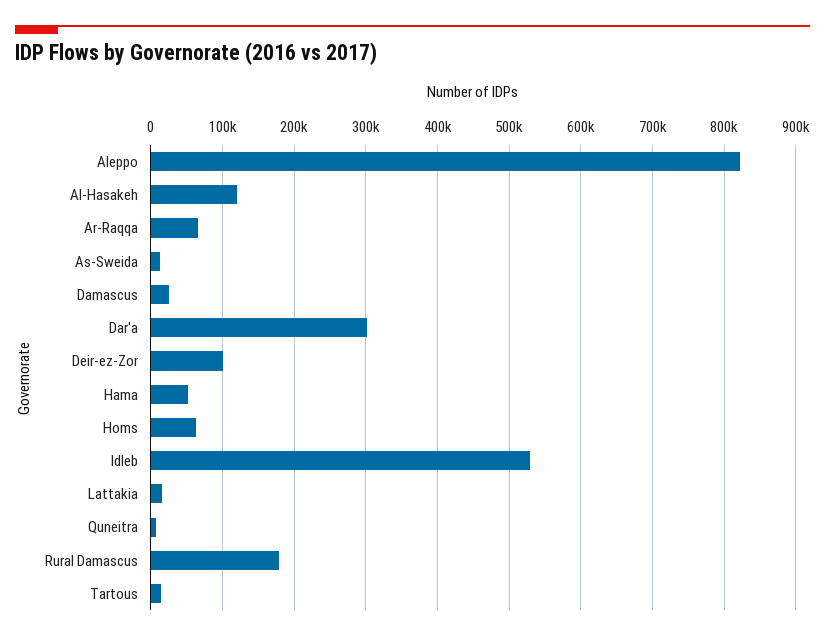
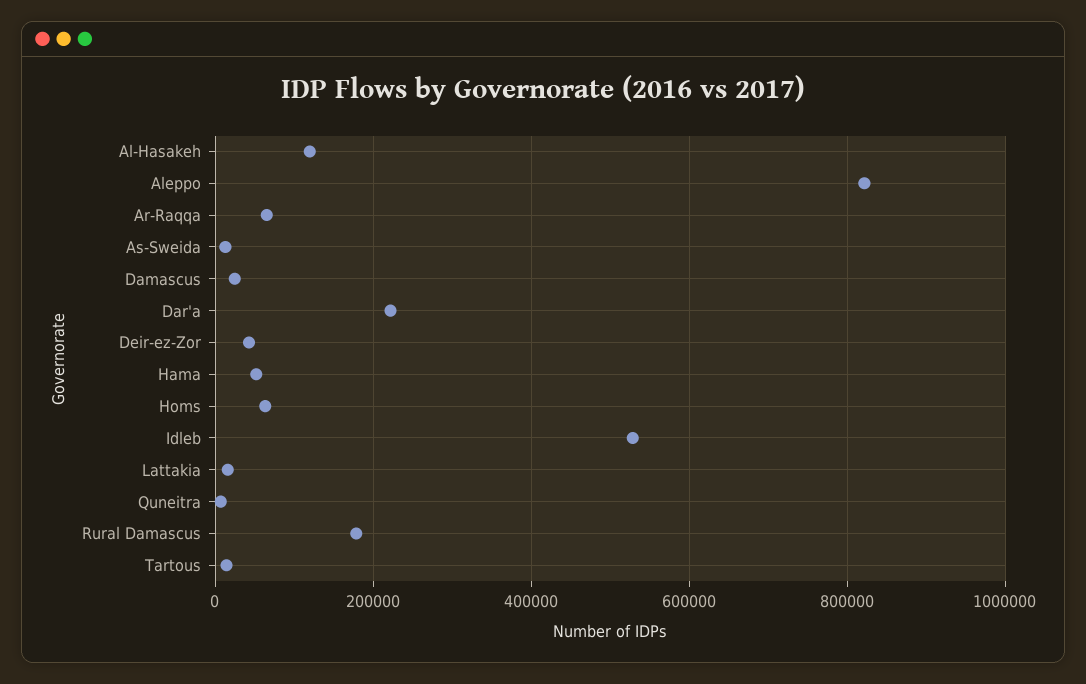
Dar'a: 300000 -> 220000
Deir-ez-Zor: 100000 -> 40000

